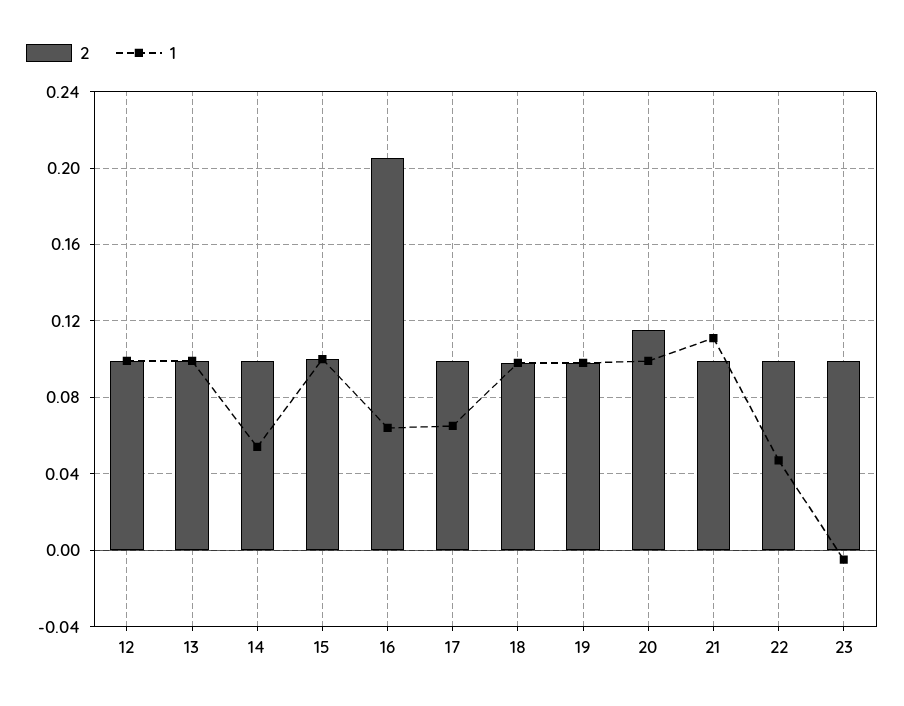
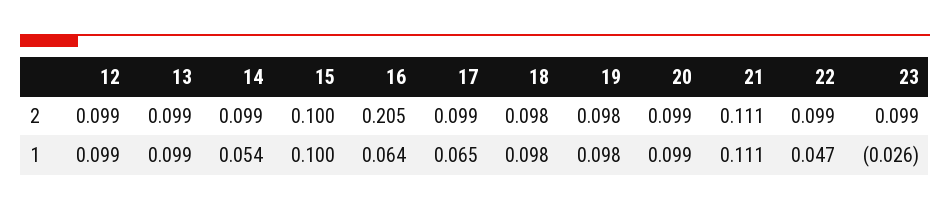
2, 20: 0.115 -> 0.099
2, 21: 0.1 -> 0.111
1, 23: -0.005 -> -0.026

